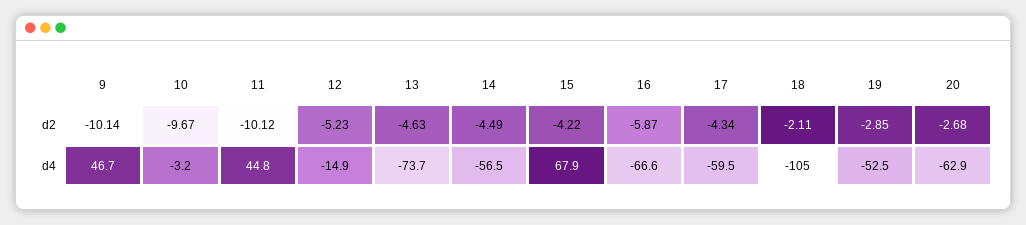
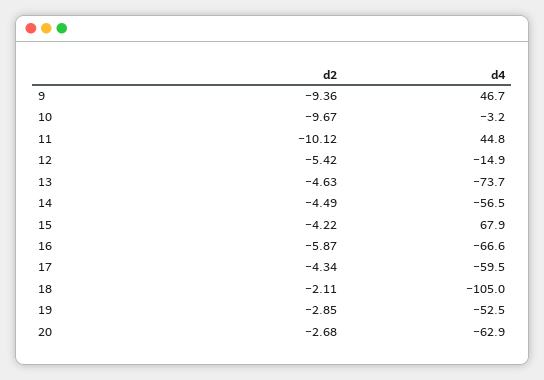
9, d2: -10.14 -> -9.36
12, d2: -5.23 -> -5.42

